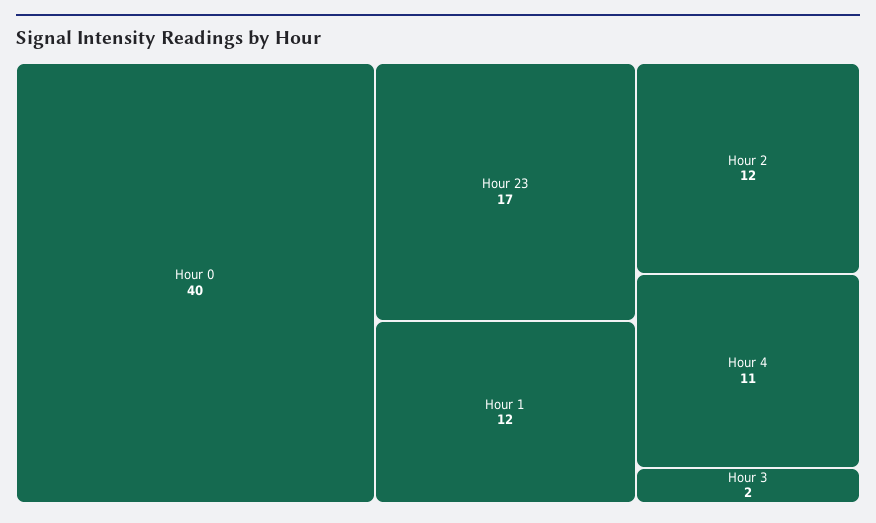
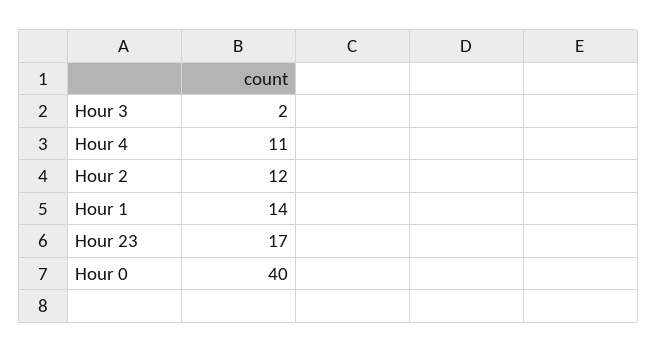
Hour 1: 12 -> 14

